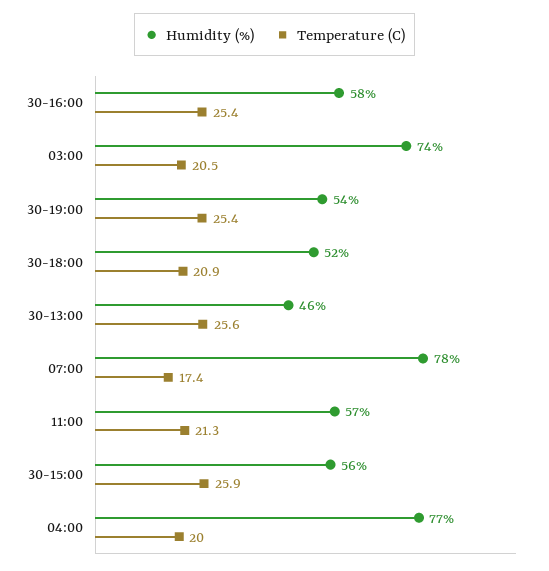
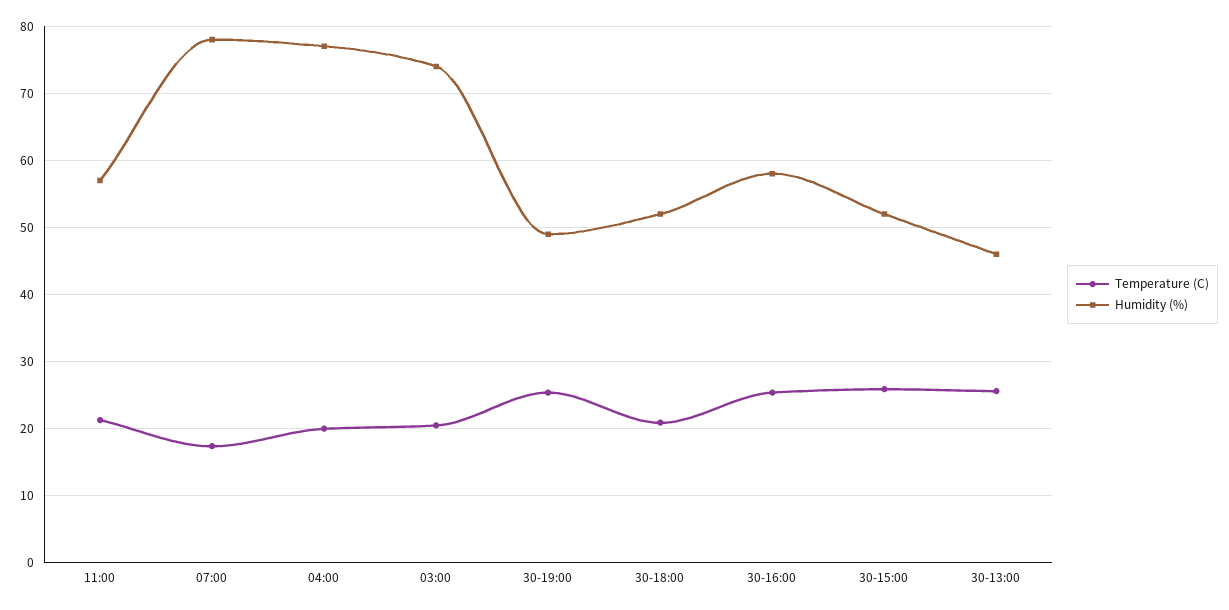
Humidity (%), 30-19:00: 54 -> 49
Humidity (%), 30-15:00: 56 -> 52

